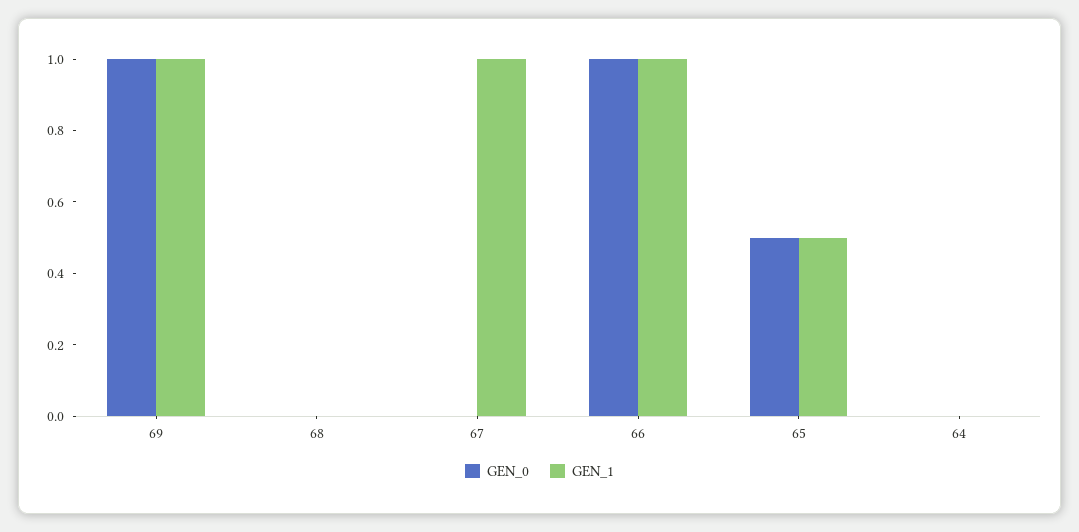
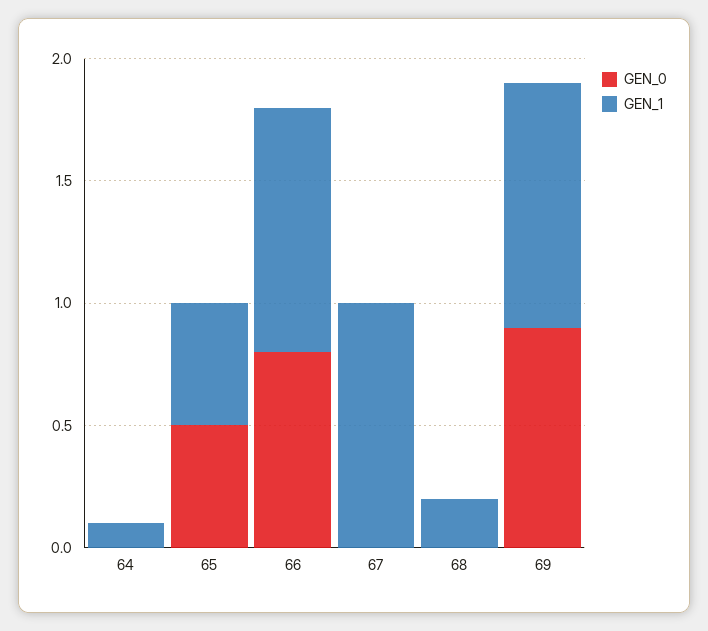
GEN_0, 69: 1 -> 0.9
GEN_1, 68: 0 -> 0.2
GEN_0, 66: 1 -> 0.8
GEN_1, 64: 0 -> 0.1

